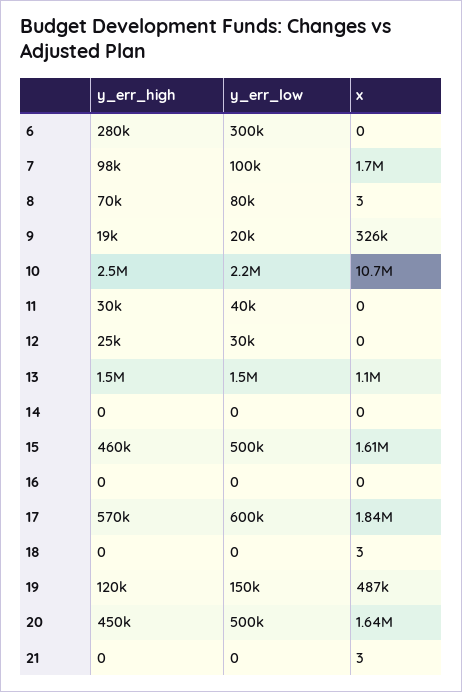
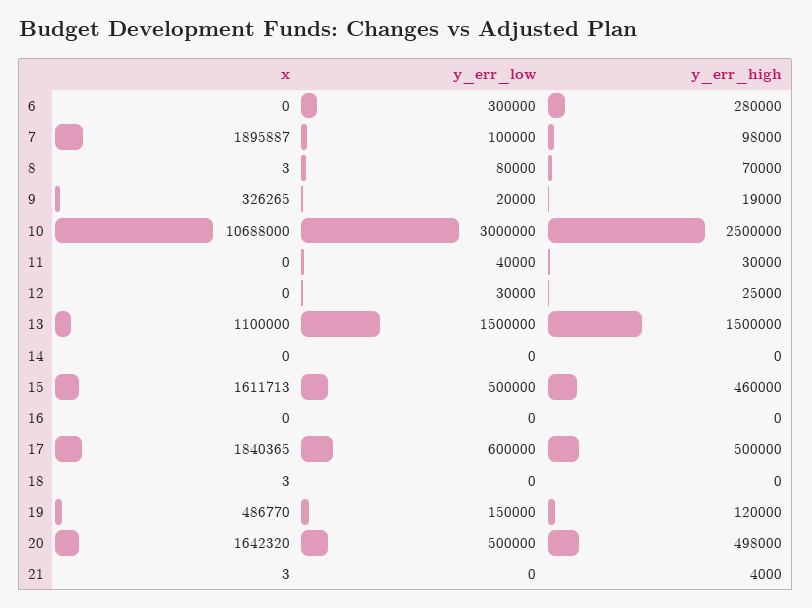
x, 7: 1700000 -> 1895887
y_err_low, 10: 2200000 -> 3000000
y_err_high, 17: 570000 -> 500000
y_err_high, 20: 450000 -> 498000
y_err_high, 21: 0 -> 4000

